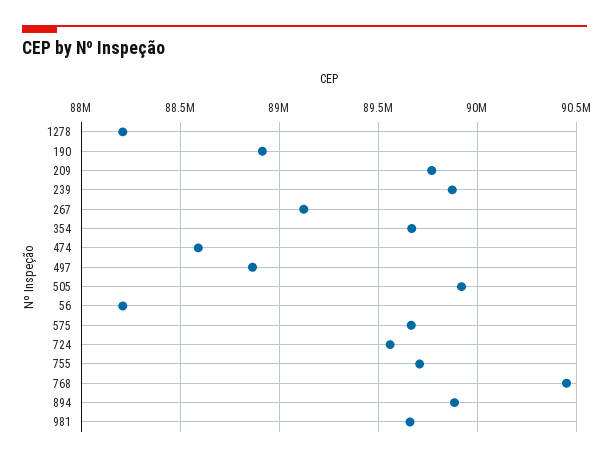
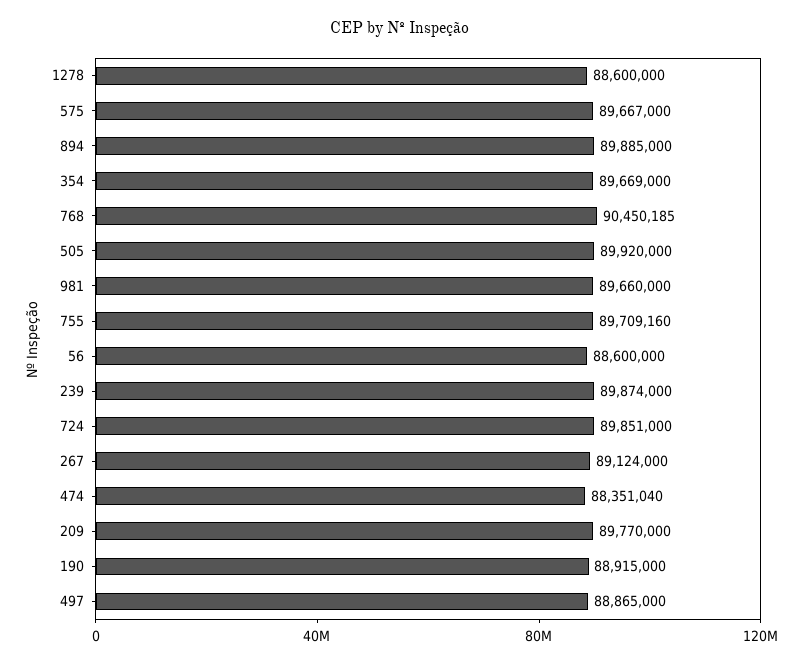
1278: 88200000 -> 88600000
474: 88600000 -> 88351040
56: 88200000 -> 88600000
724: 89550000 -> 89851000

